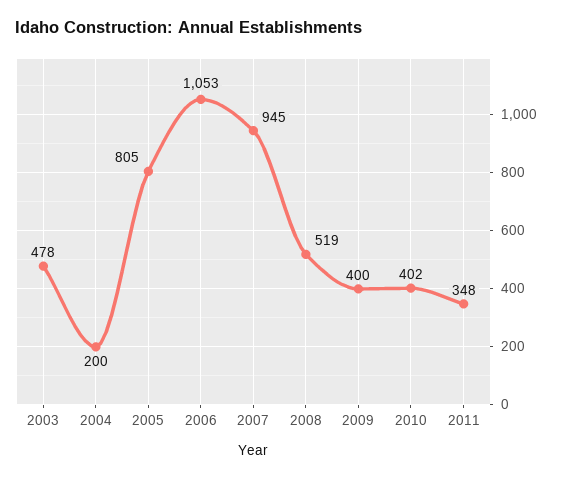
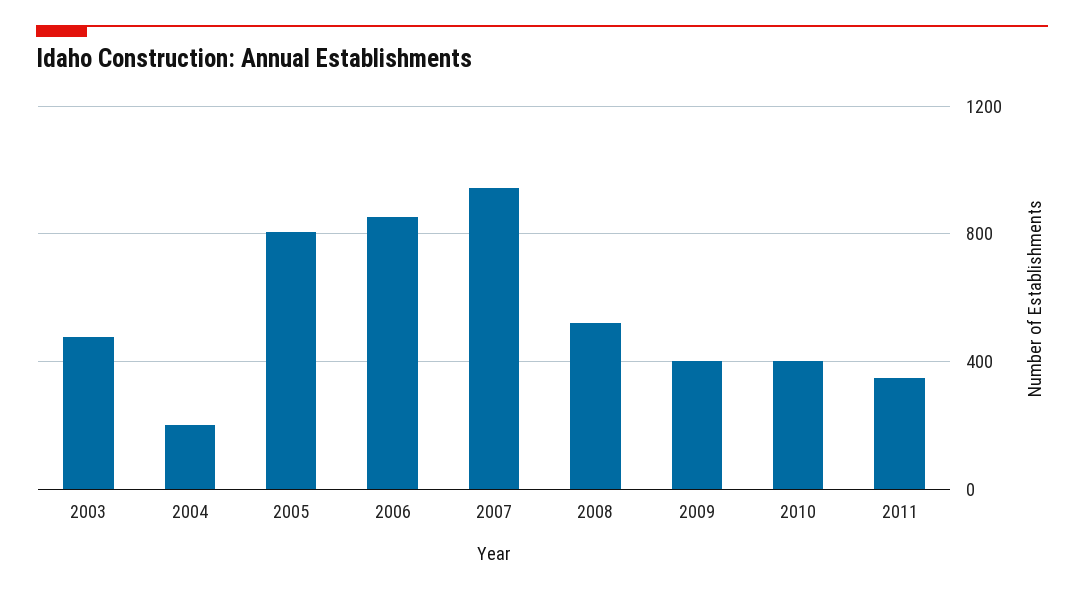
2006: 1053 -> 850

